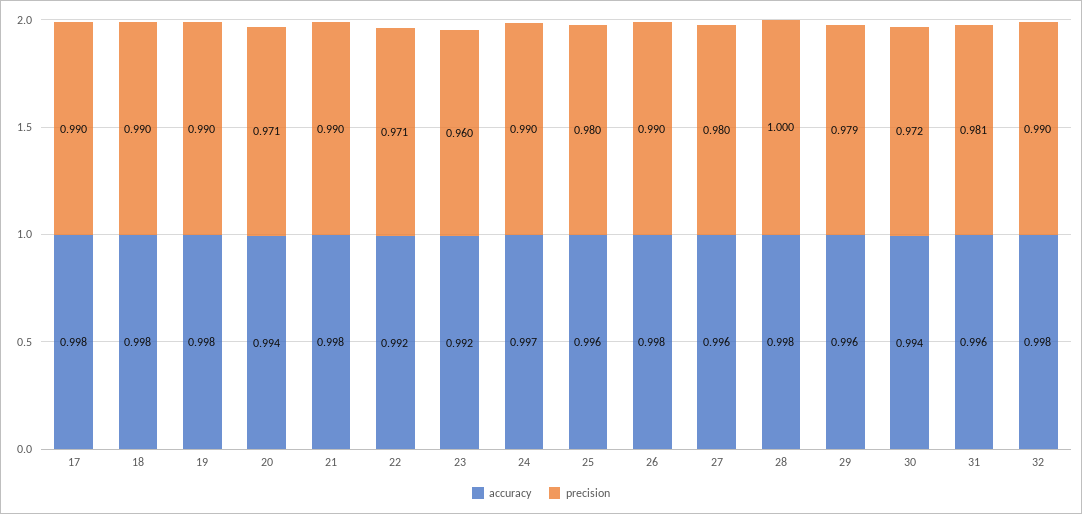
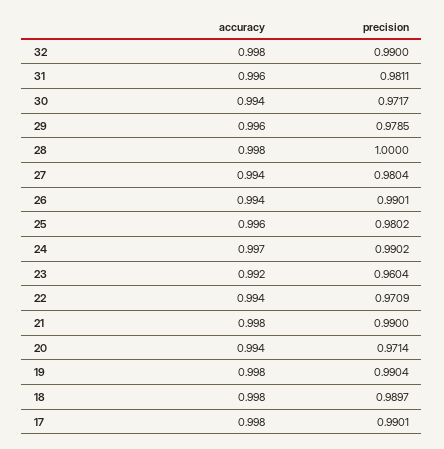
accuracy, 22: 0.992 -> 0.994
accuracy, 26: 0.998 -> 0.994
accuracy, 27: 0.996 -> 0.994

